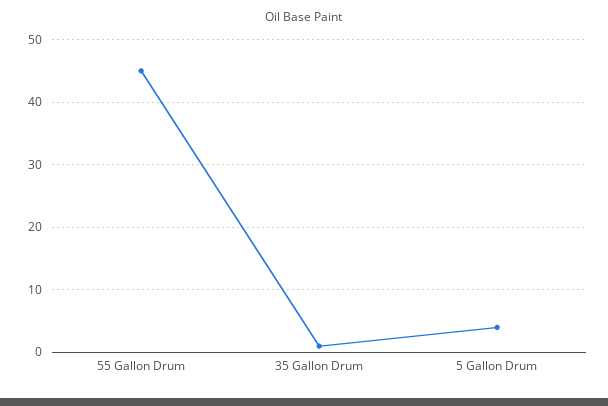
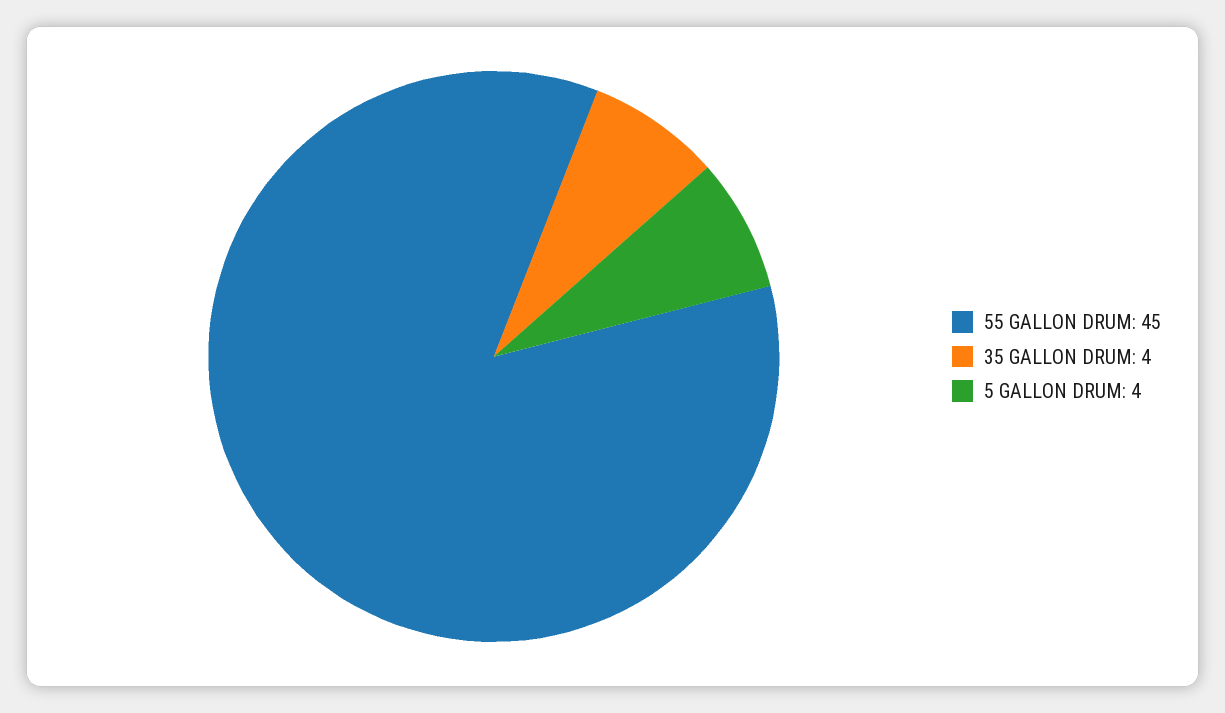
35 Gallon Drum: 1 -> 4

